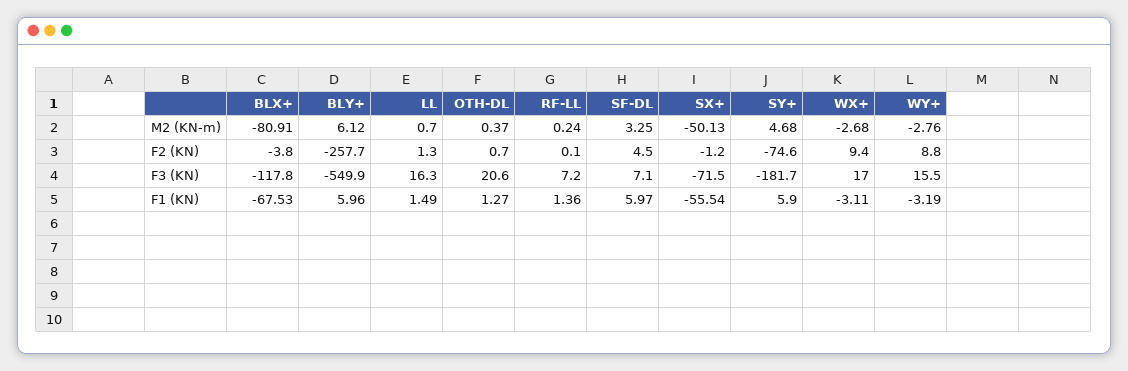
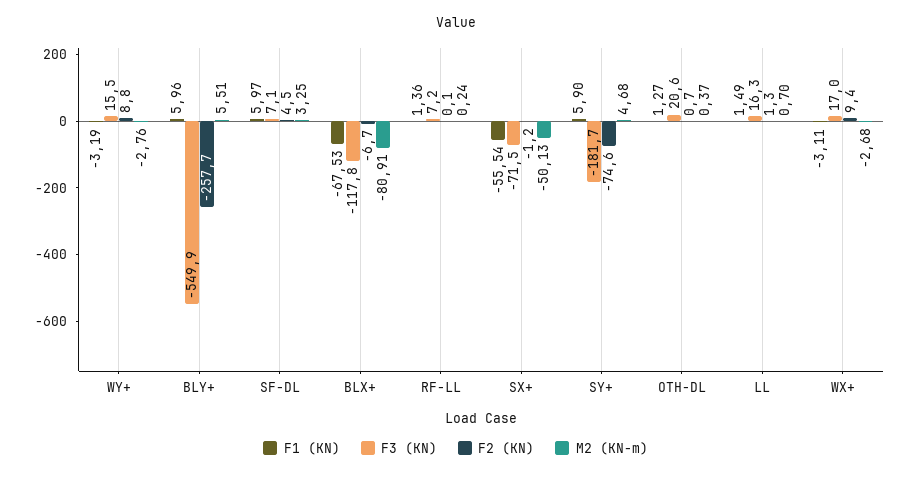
M2 (KN-m), BLY+: 6.12 -> 5.51
F2 (KN), BLX+: -3.8 -> -6.7

